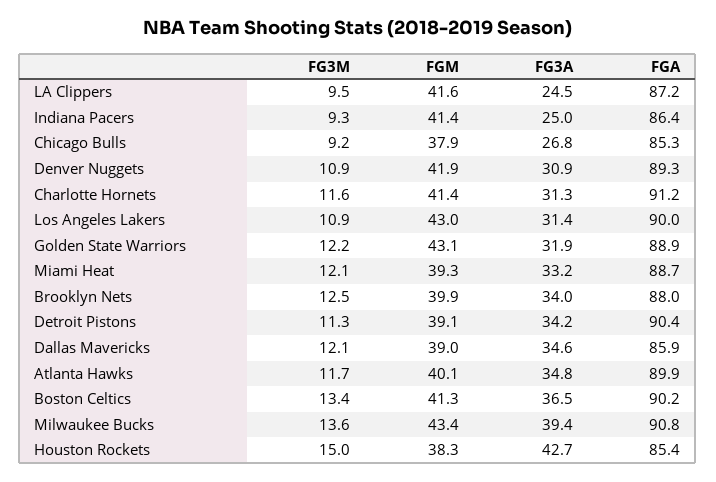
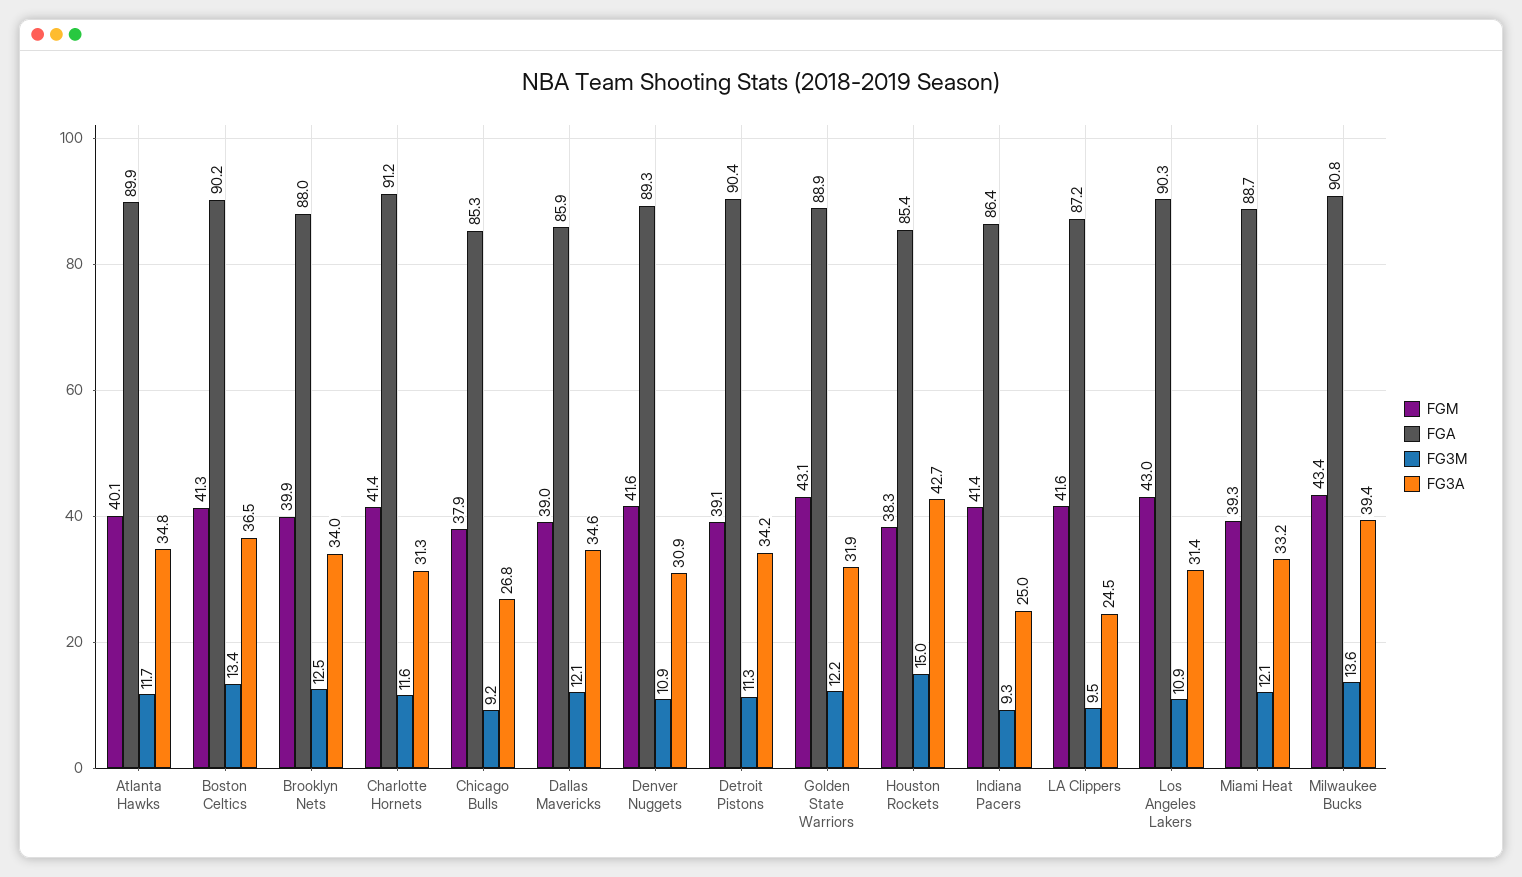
FGM, Denver Nuggets: 41.9 -> 41.6
FGA, Los Angeles Lakers: 90 -> 90.3

